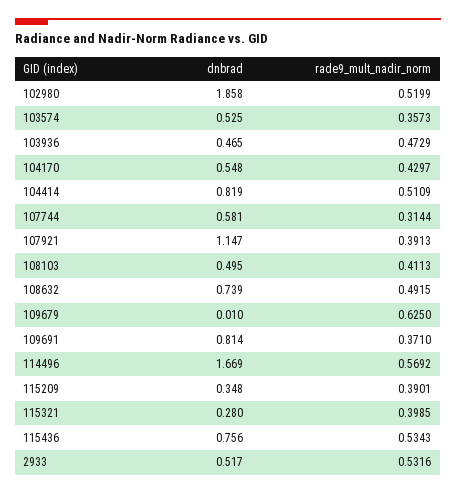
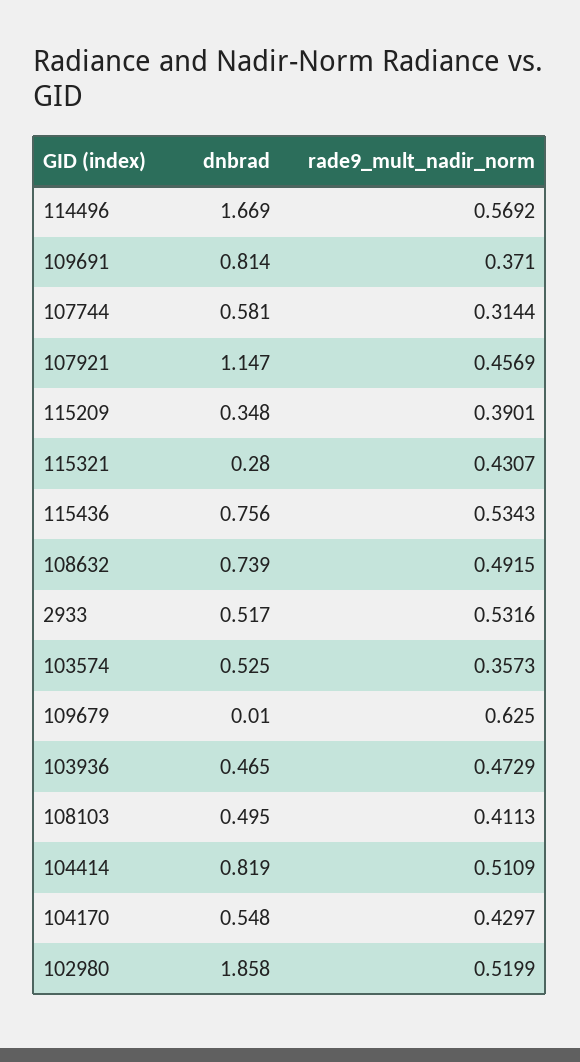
rade9_mult_nadir_norm, 107921: 0.3913 -> 0.4569
rade9_mult_nadir_norm, 115321: 0.3985 -> 0.4307

